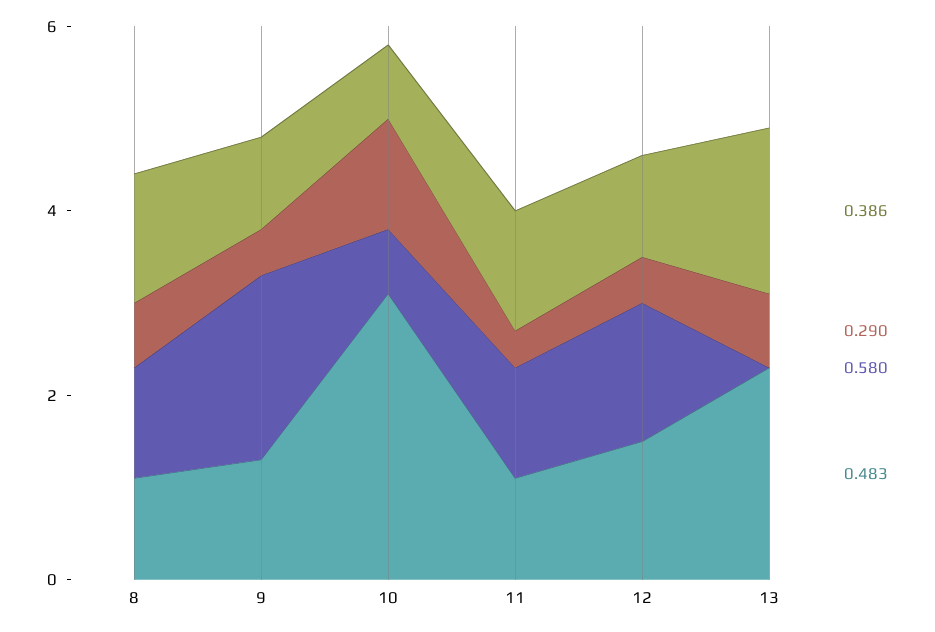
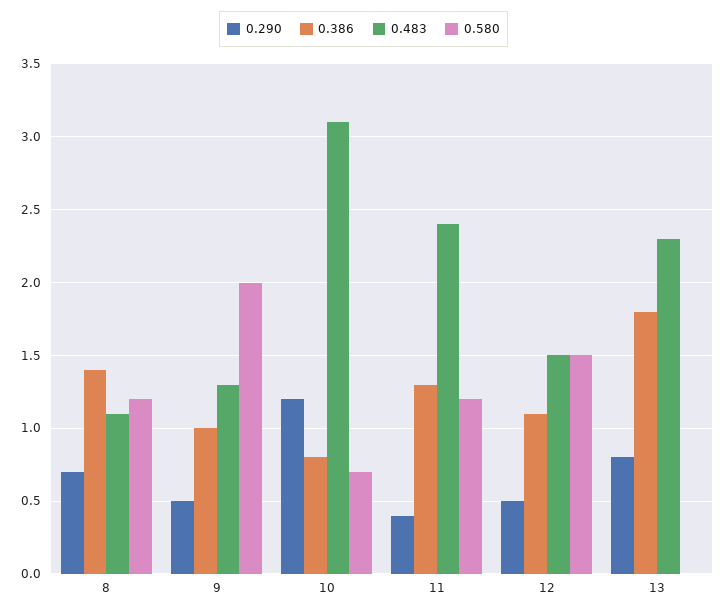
0.483, 11: 1 -> 2.4

